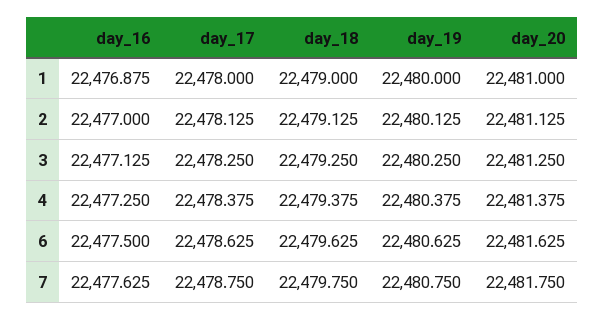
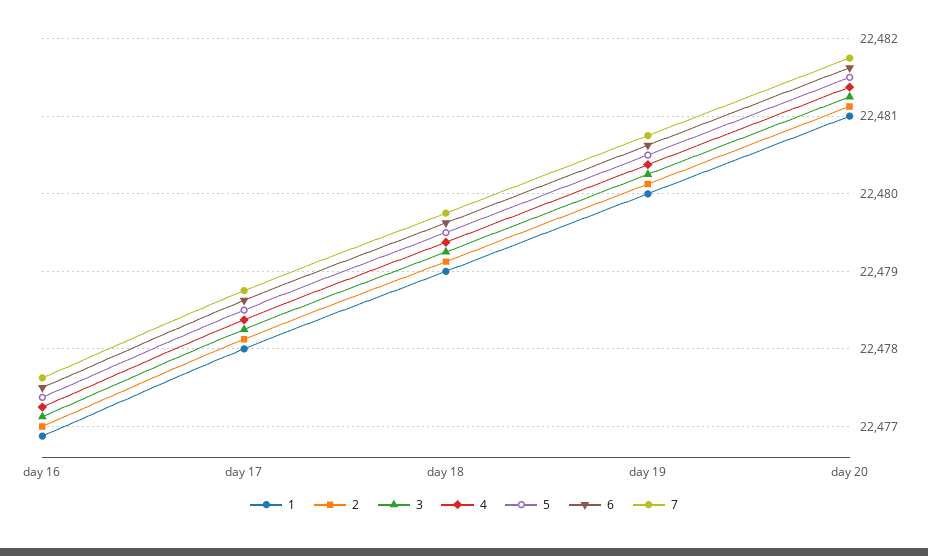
5, day_16: none -> 22477.4
5, day_17: none -> 22478.5
5, day_18: none -> 22479.5
5, day_19: none -> 22480.5
5, day_20: none -> 22481.5

